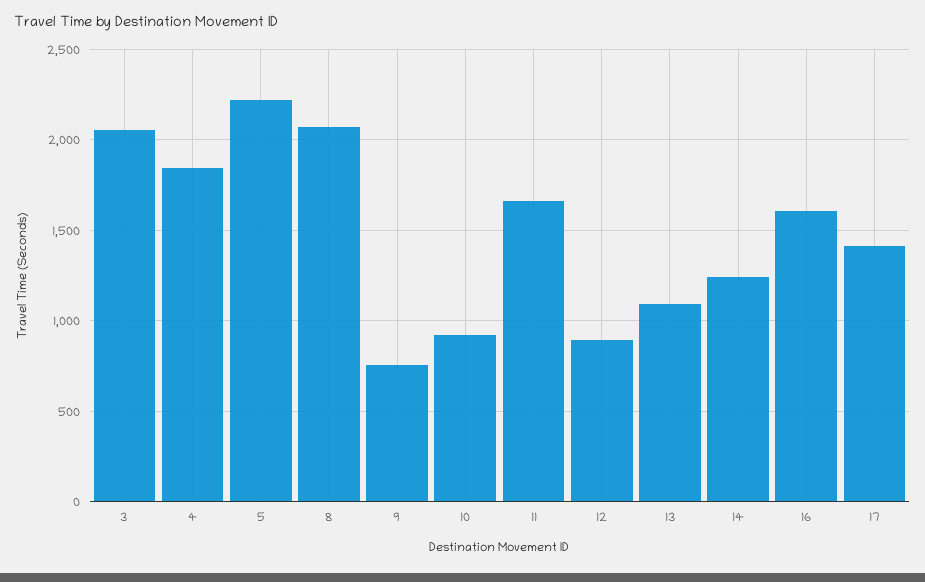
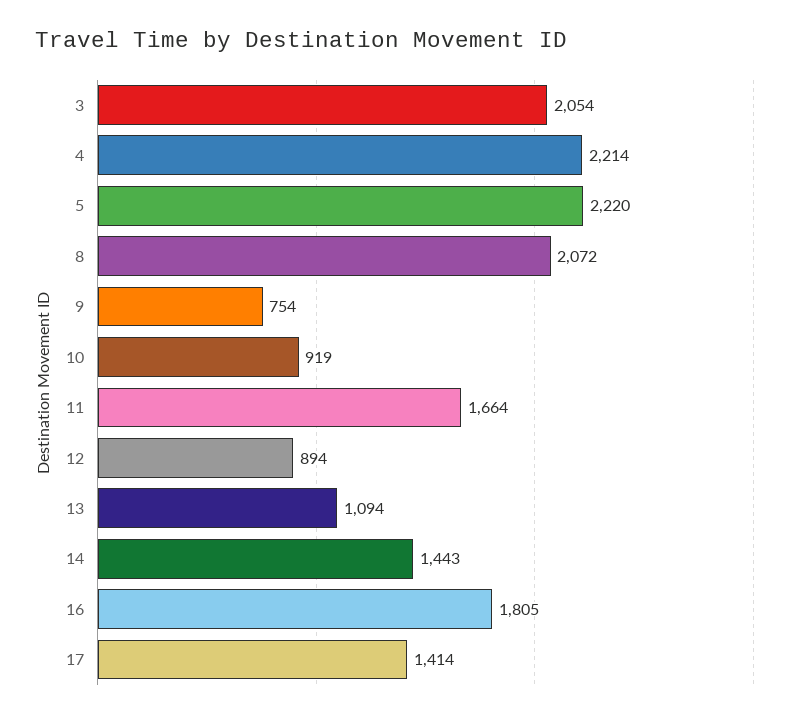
4: 1850 -> 2214
14: 1250 -> 1443
16: 1600 -> 1805

